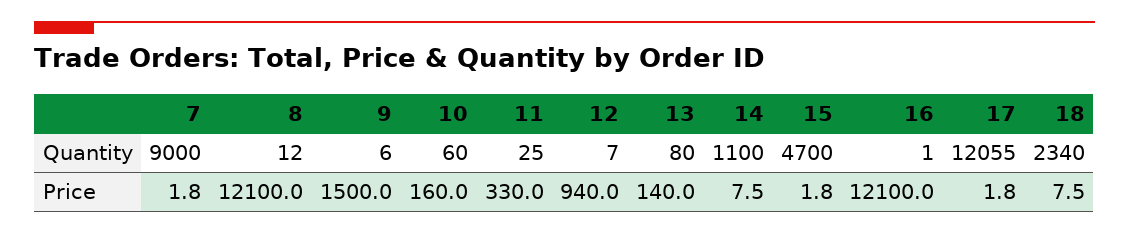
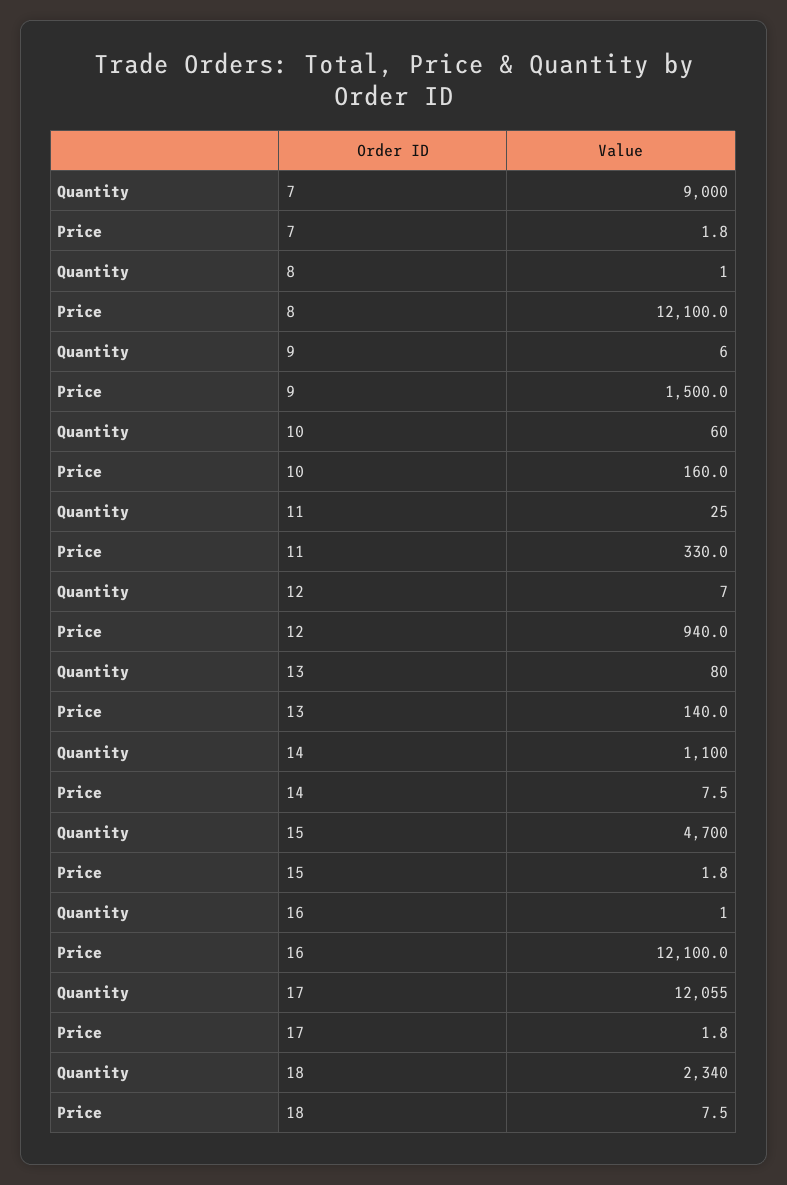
8, Quantity: 12 -> 1

